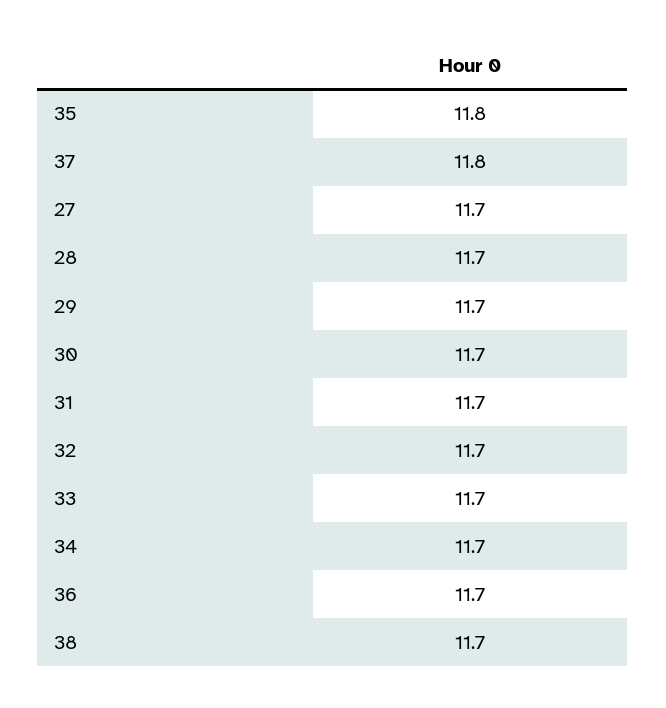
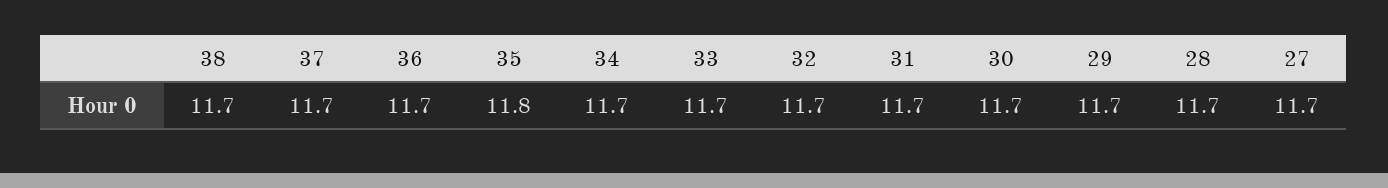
37: 11.8 -> 11.7

